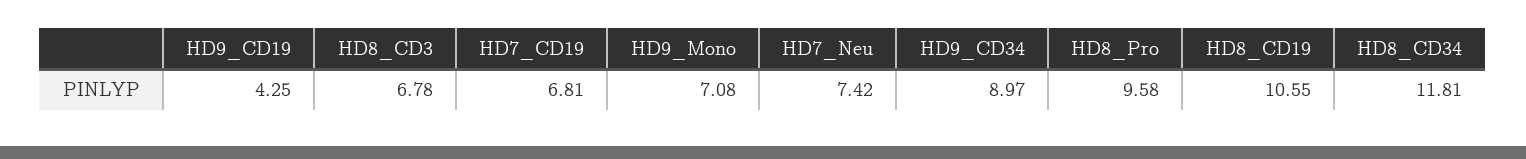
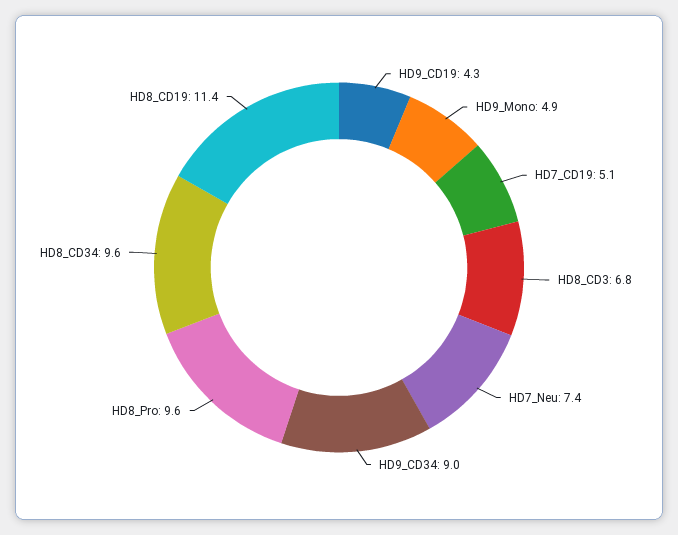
HD7_CD19: 6.81 -> 5.1
HD9_Mono: 7.08 -> 4.9
HD8_CD19: 10.55 -> 11.4
HD8_CD34: 11.81 -> 9.6

